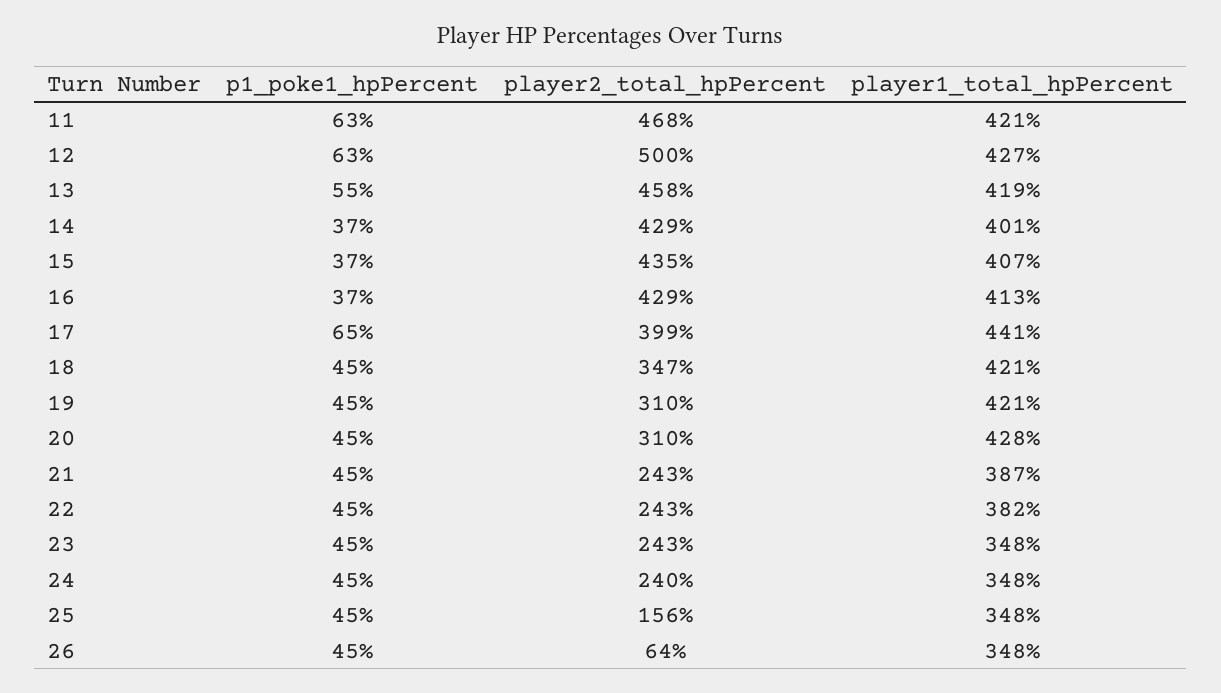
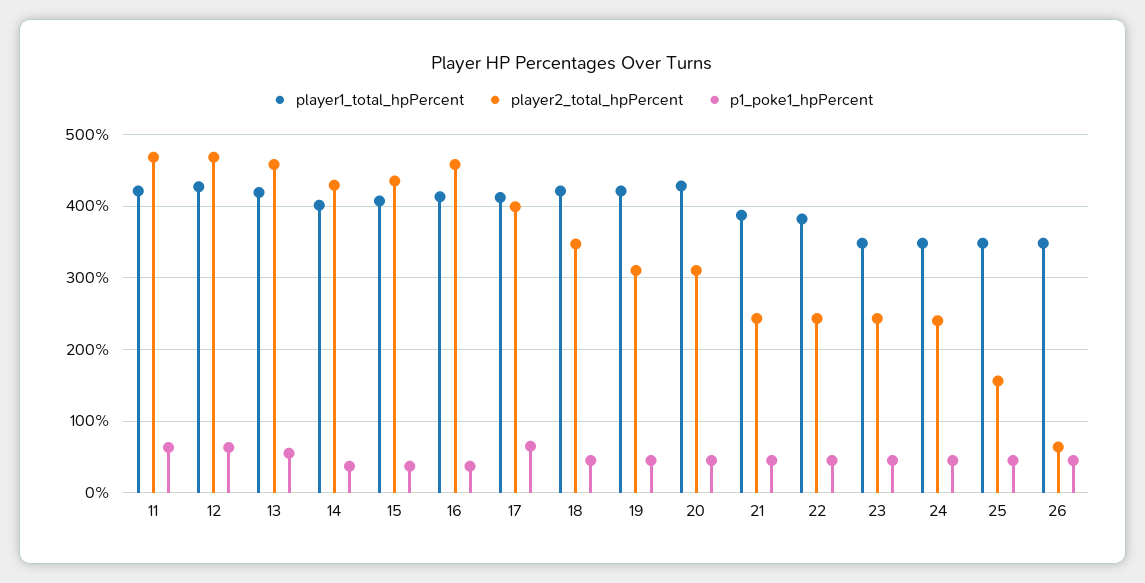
player2_total_hpPercent, 12: 500 -> 470
player2_total_hpPercent, 16: 429 -> 460
player1_total_hpPercent, 17: 441 -> 410

